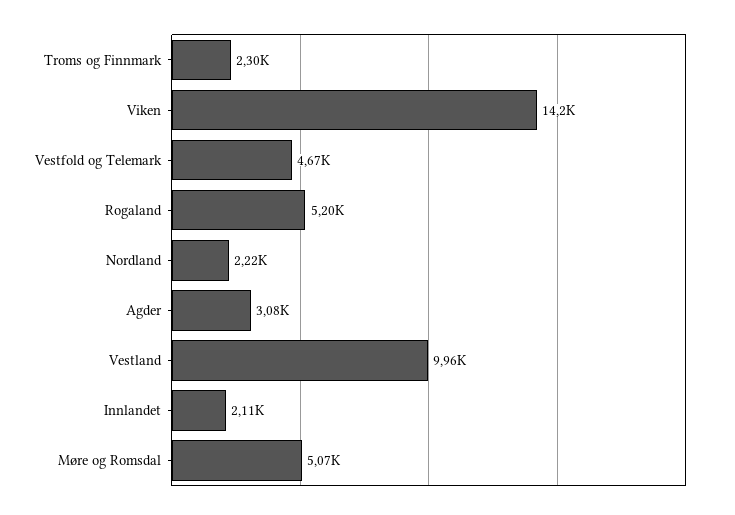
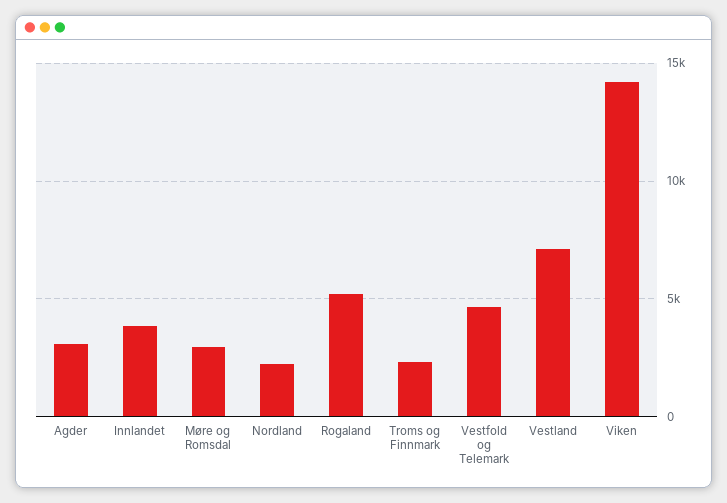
Vestland: 9960 -> 7000
Innlandet: 2110 -> 4000
Møre og Romsdal: 5070 -> 3000

